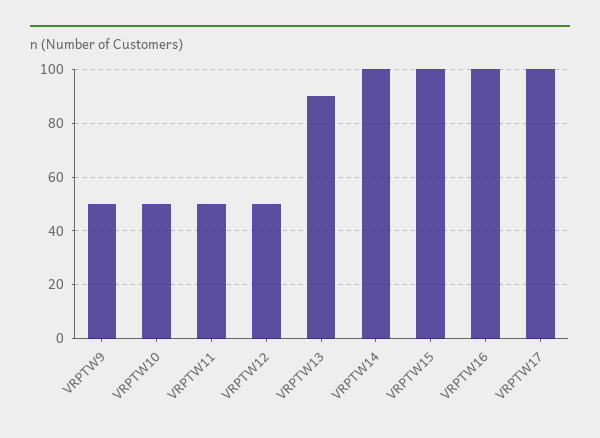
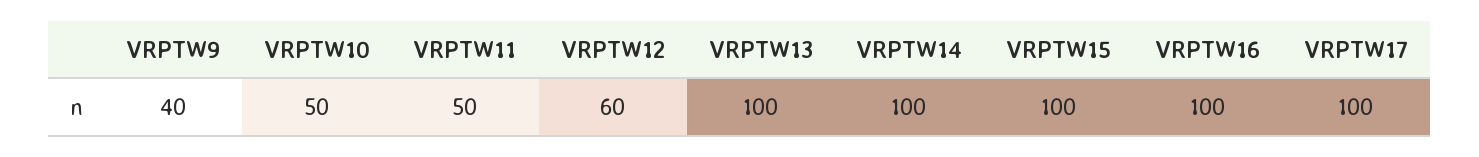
VRPTW9: 50 -> 40
VRPTW12: 50 -> 60
VRPTW13: 90 -> 100

